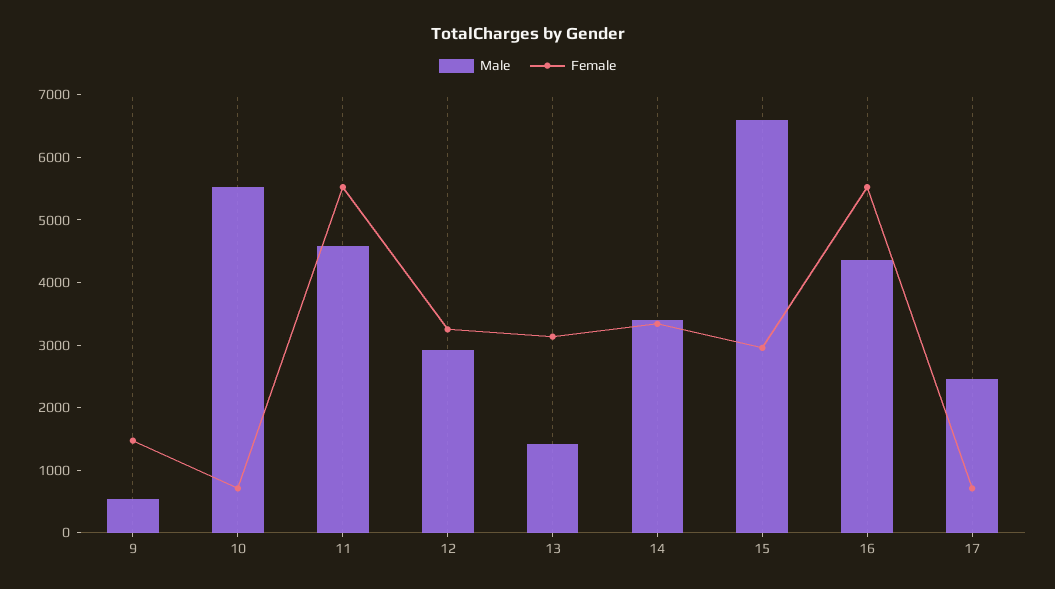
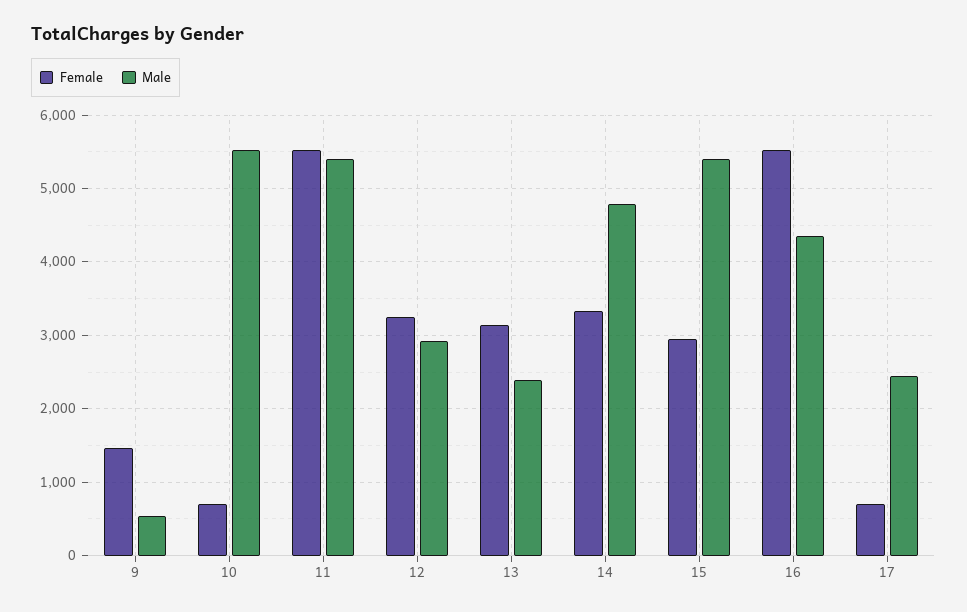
Male, 11: 4600 -> 5400
Male, 13: 1400 -> 2400
Male, 14: 3400 -> 4800
Male, 15: 6600 -> 5400

